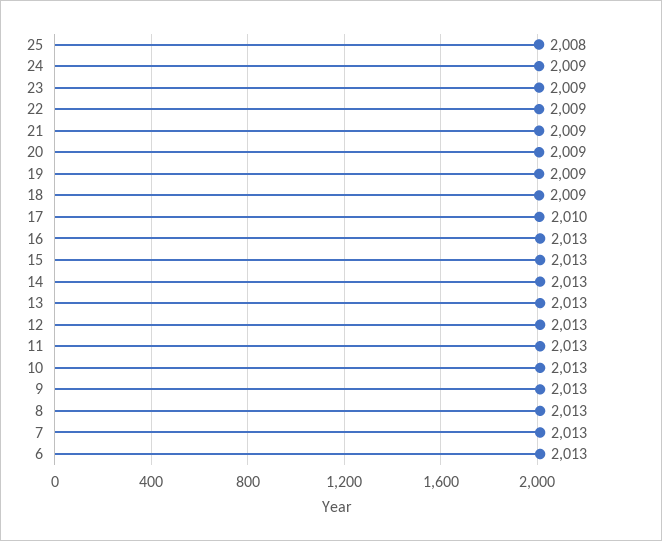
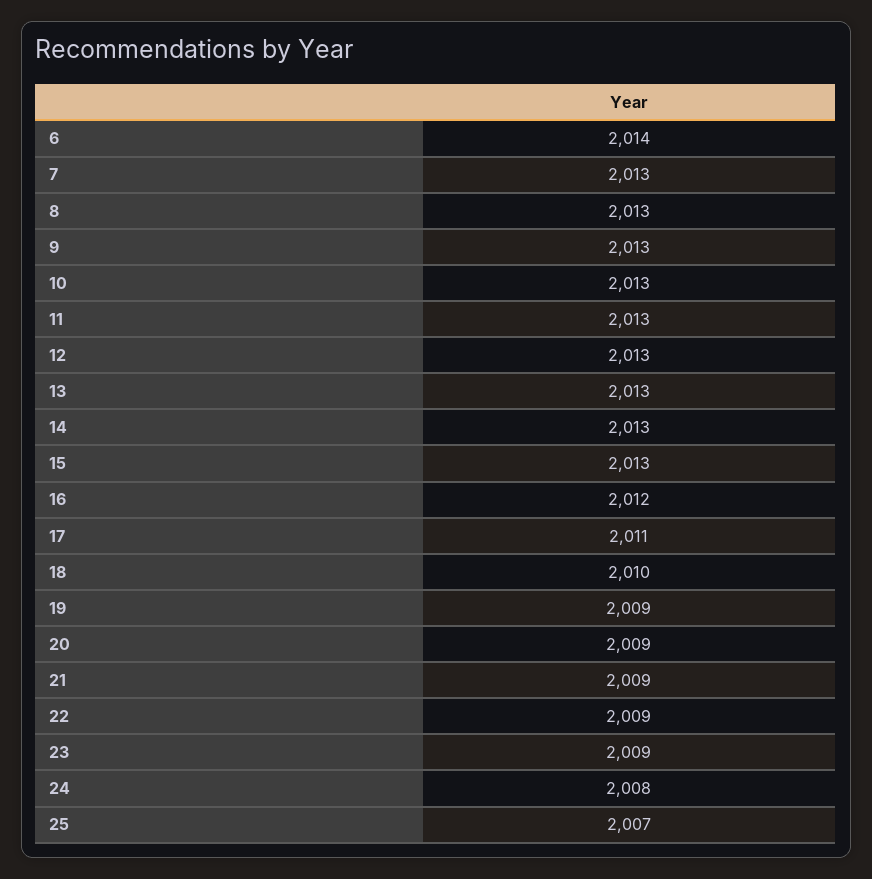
25: 2008 -> 2007
24: 2009 -> 2008
18: 2009 -> 2010
17: 2010 -> 2011
16: 2013 -> 2012
6: 2013 -> 2014

